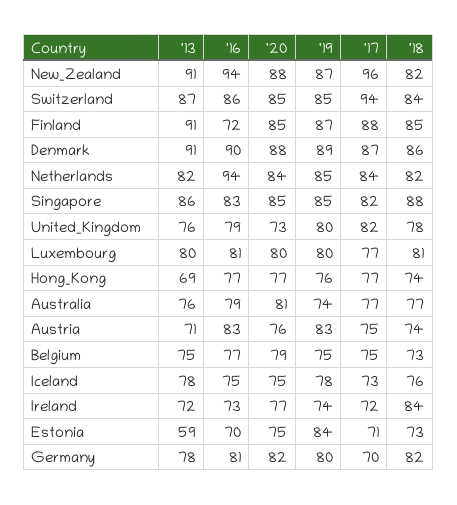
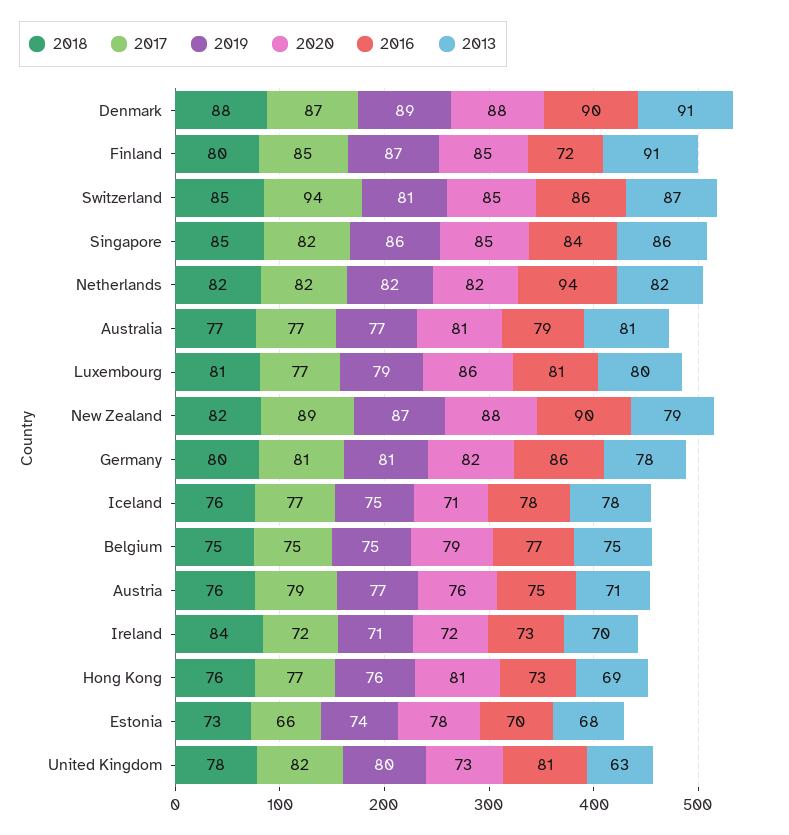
'13, New_Zealand: 91 -> 79
'16, New_Zealand: 94 -> 90
'17, New_Zealand: 96 -> 89
'19, Switzerland: 85 -> 81
'18, Switzerland: 84 -> 85
'17, Finland: 88 -> 85
'18, Finland: 85 -> 80
'18, Denmark: 86 -> 88
'20, Netherlands: 84 -> 82
'19, Netherlands: 85 -> 82
'17, Netherlands: 84 -> 82
'16, Singapore: 83 -> 84
'19, Singapore: 85 -> 86
'18, Singapore: 88 -> 85
'13, United_Kingdom: 76 -> 63
'16, United_Kingdom: 79 -> 81
'20, Luxembourg: 80 -> 86
'19, Luxembourg: 80 -> 79
'16, Hong_Kong: 77 -> 73
'20, Hong_Kong: 77 -> 81
'18, Hong_Kong: 74 -> 76
'13, Australia: 76 -> 81
'19, Australia: 74 -> 77
'16, Austria: 83 -> 75
'19, Austria: 83 -> 77
'17, Austria: 75 -> 79
'18, Austria: 74 -> 76
'18, Belgium: 73 -> 75
'16, Iceland: 75 -> 78
'20, Iceland: 75 -> 71
'19, Iceland: 78 -> 75
'17, Iceland: 73 -> 77
'13, Ireland: 72 -> 70
'20, Ireland: 77 -> 72
'19, Ireland: 74 -> 71
'13, Estonia: 59 -> 68
'20, Estonia: 75 -> 78
'19, Estonia: 84 -> 74
'17, Estonia: 71 -> 66
'16, Germany: 81 -> 86
'19, Germany: 80 -> 81
'17, Germany: 70 -> 81
'18, Germany: 82 -> 80

